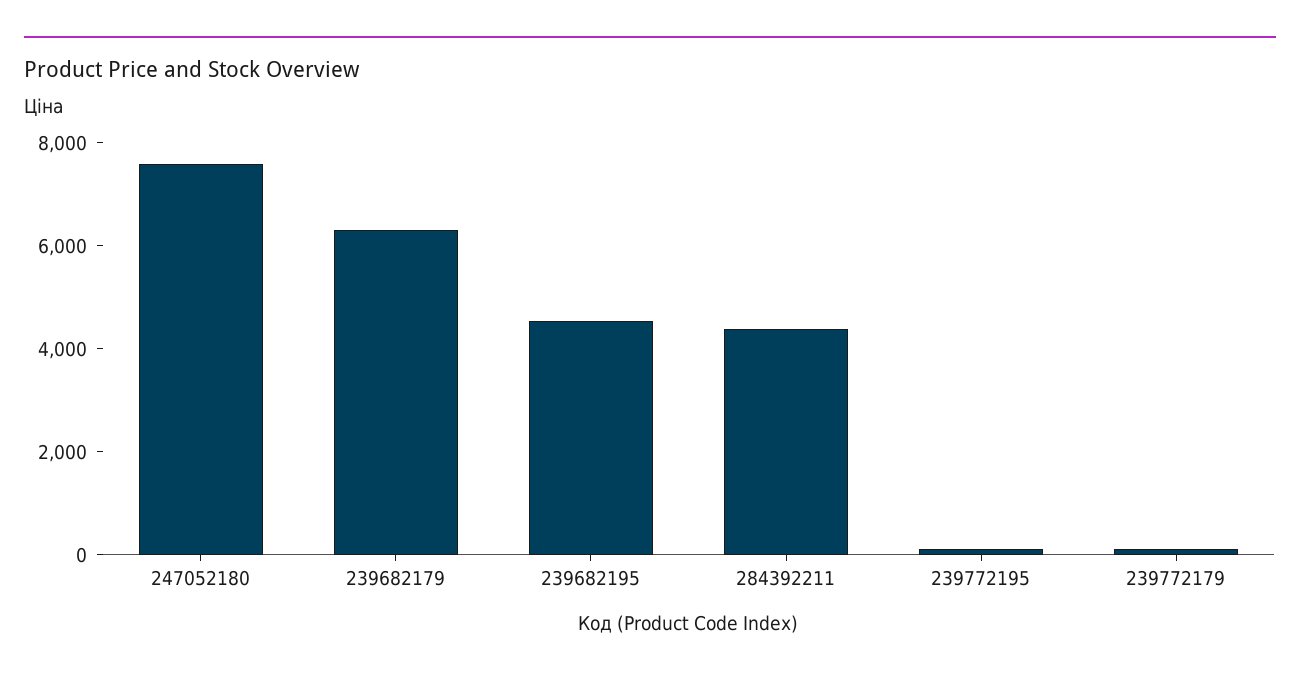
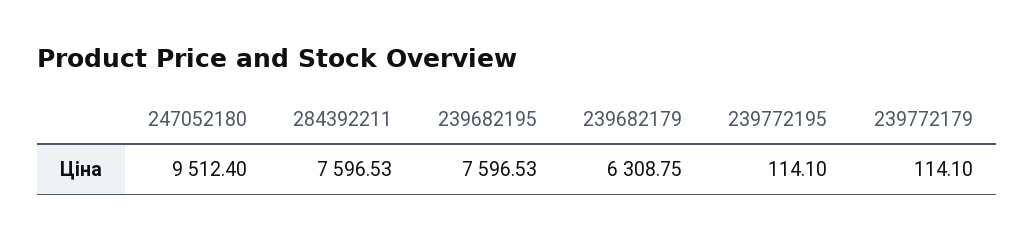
247052180: 7500 -> 9512.4
239682195: 4500 -> 7596.53
284392211: 4500 -> 7596.53

